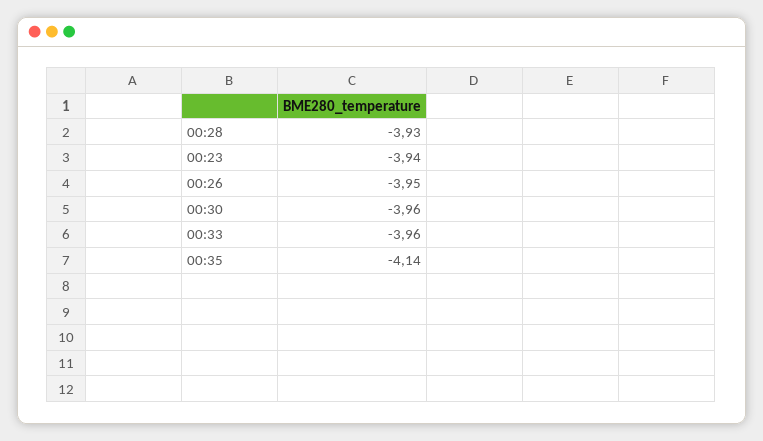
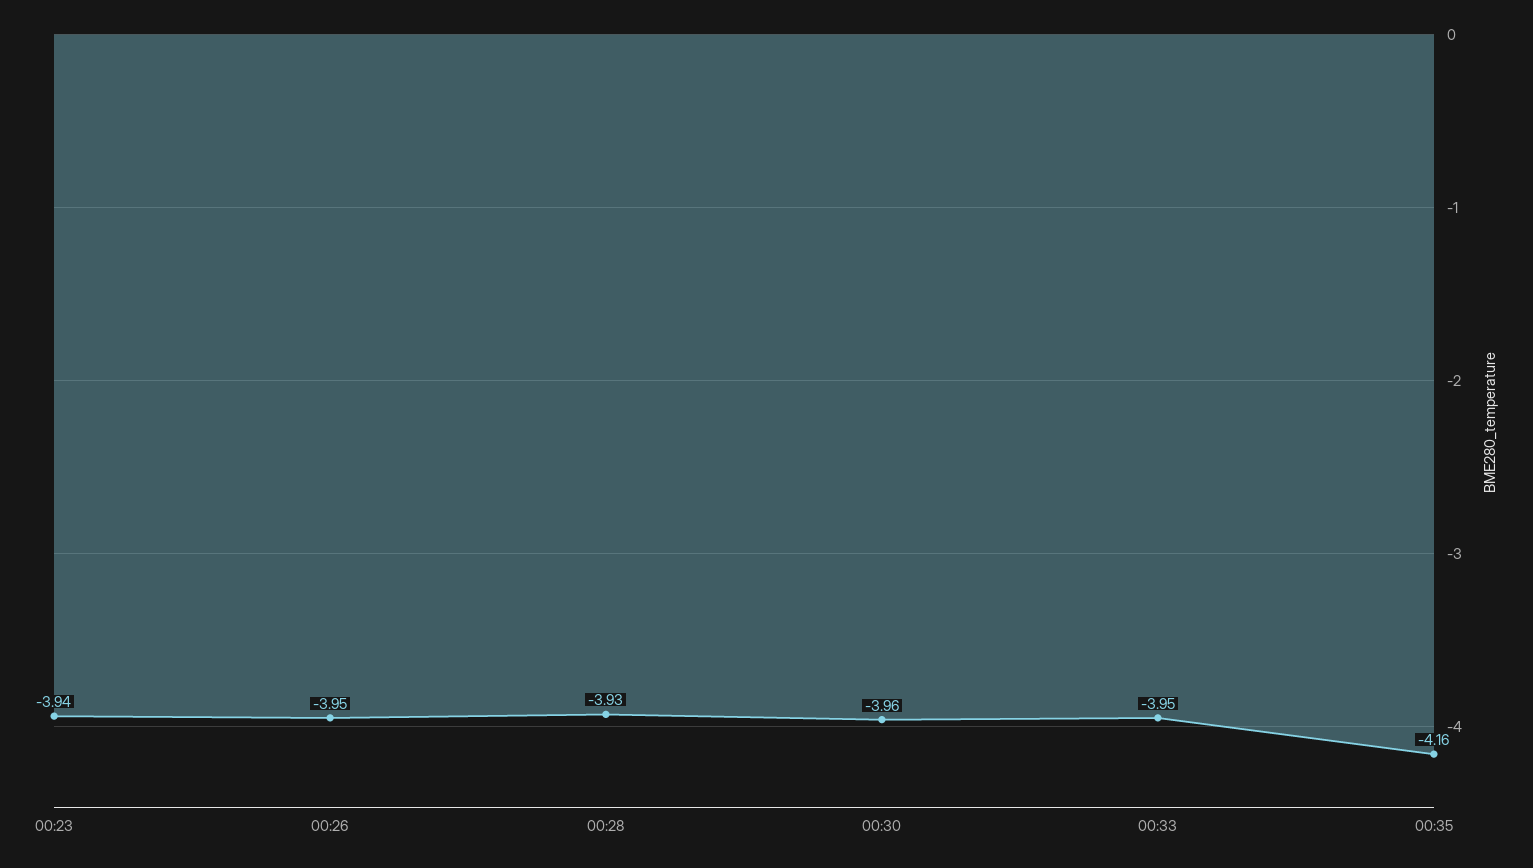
00:33: -3.96 -> -3.95
00:35: -4.14 -> -4.16

